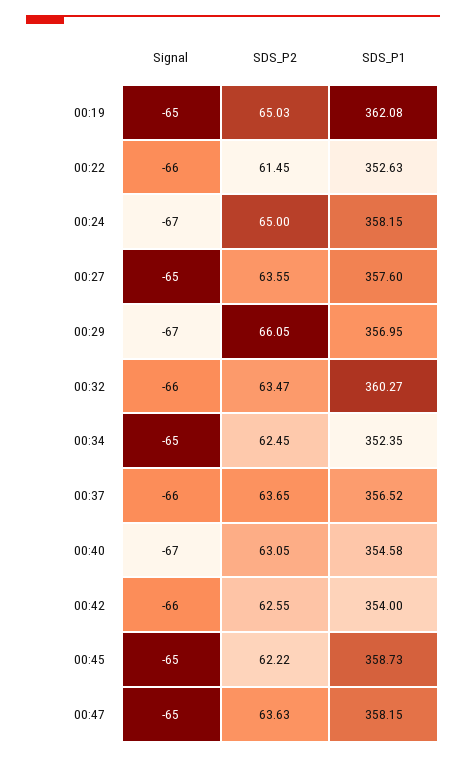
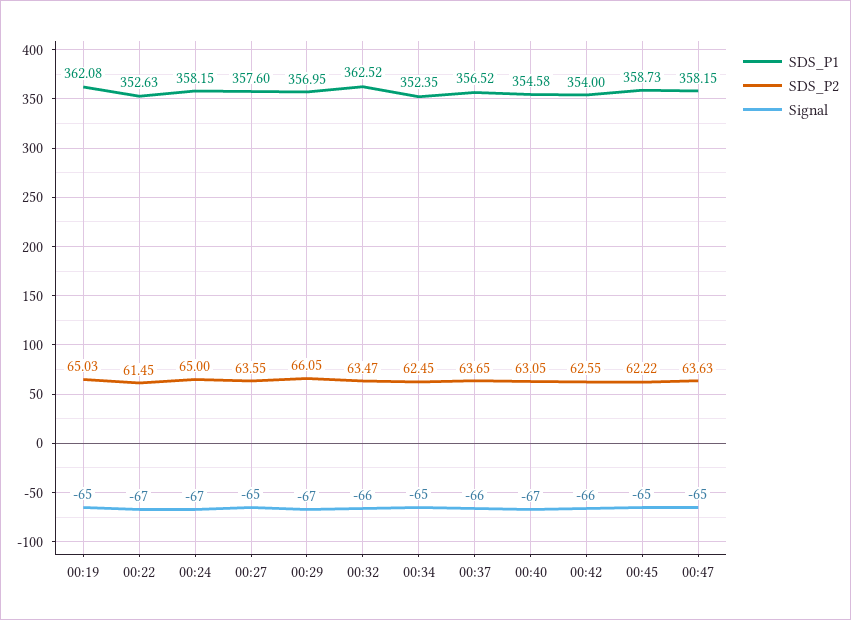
Signal, 00:22: -66 -> -67
SDS_P1, 00:32: 360.27 -> 362.52

